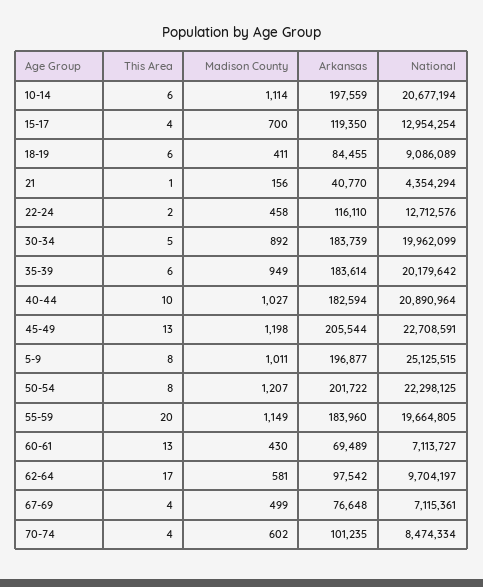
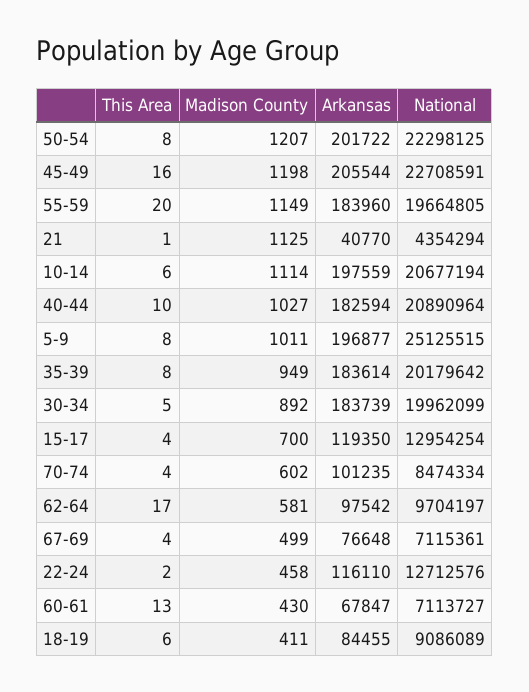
Madison County, 21: 156 -> 1125
This Area, 35-39: 6 -> 8
This Area, 45-49: 13 -> 16
Arkansas, 60-61: 69489 -> 67847

